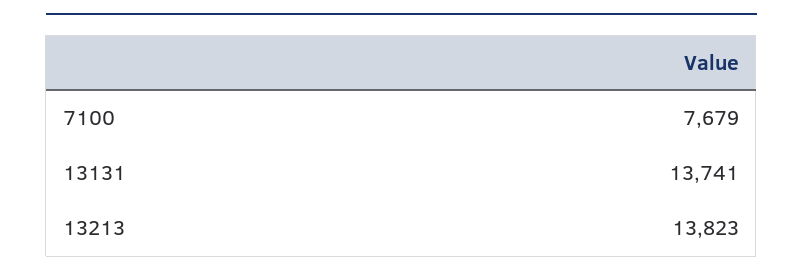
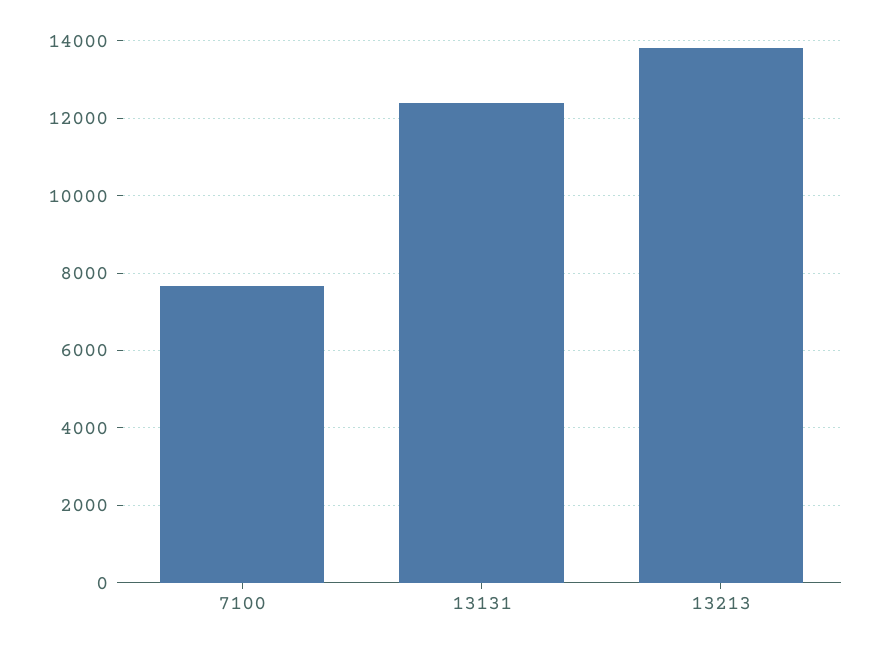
13131: 13741 -> 12400

